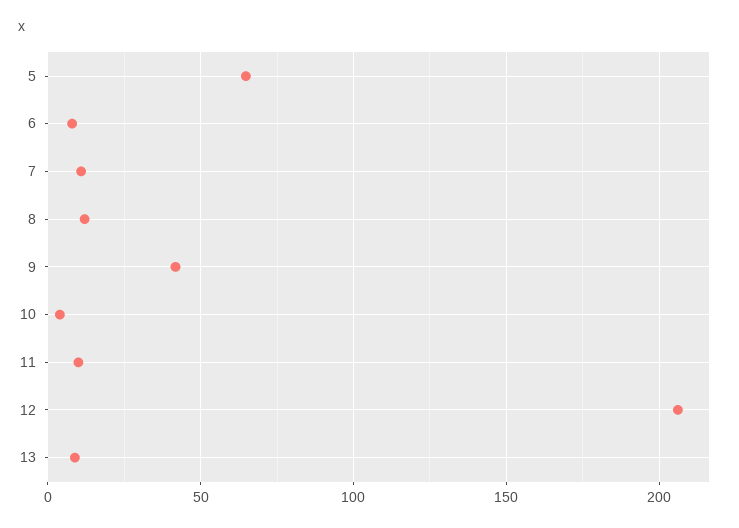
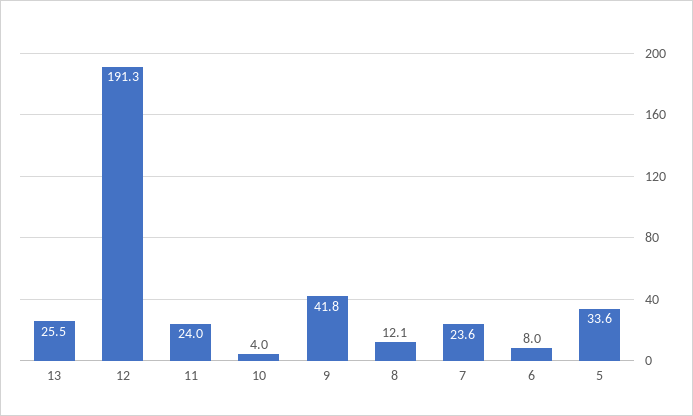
5: 65 -> 33.6
7: 10 -> 23.6
11: 10 -> 24
12: 205 -> 191.3
13: 10 -> 25.5

